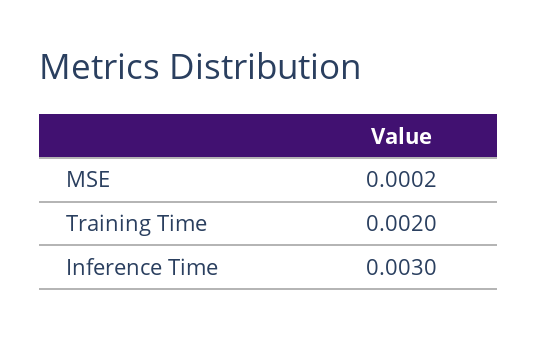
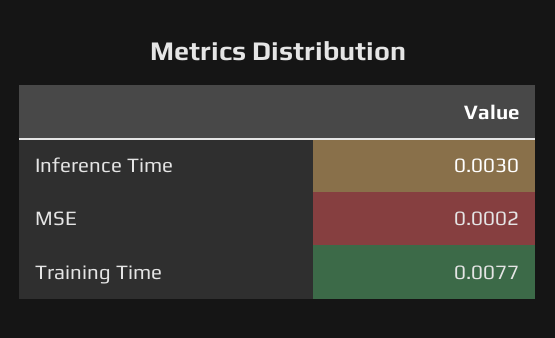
Training Time: 0.002 -> 0.0077

